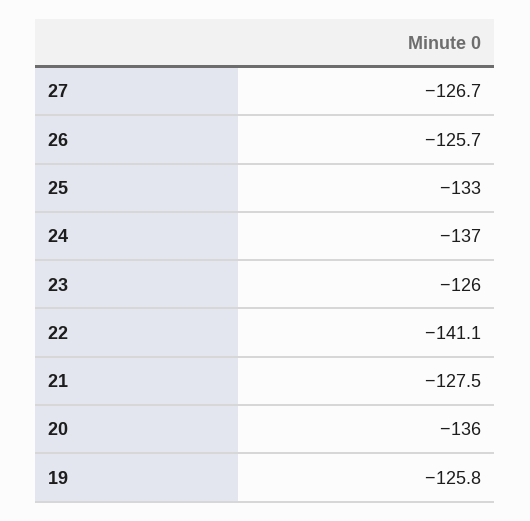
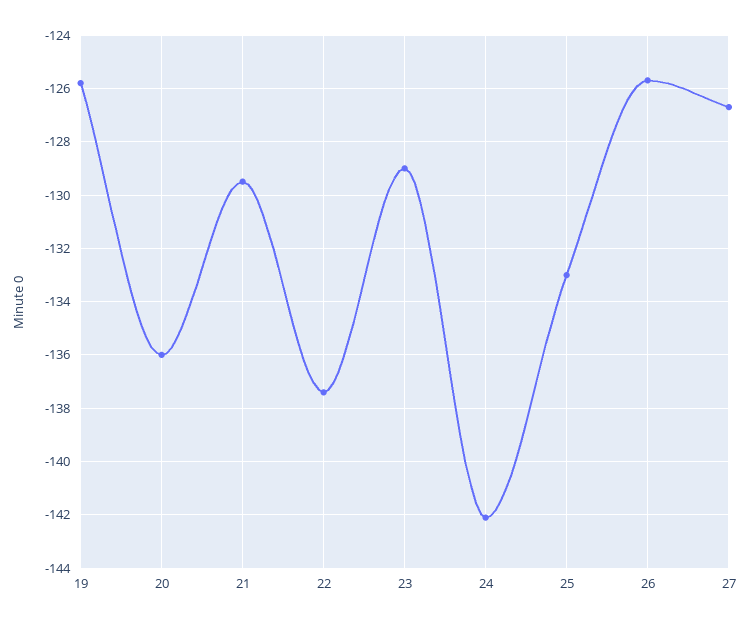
24: -137 -> -142
23: -126 -> -129
22: -141.1 -> -137.5
21: -127.5 -> -129.5

